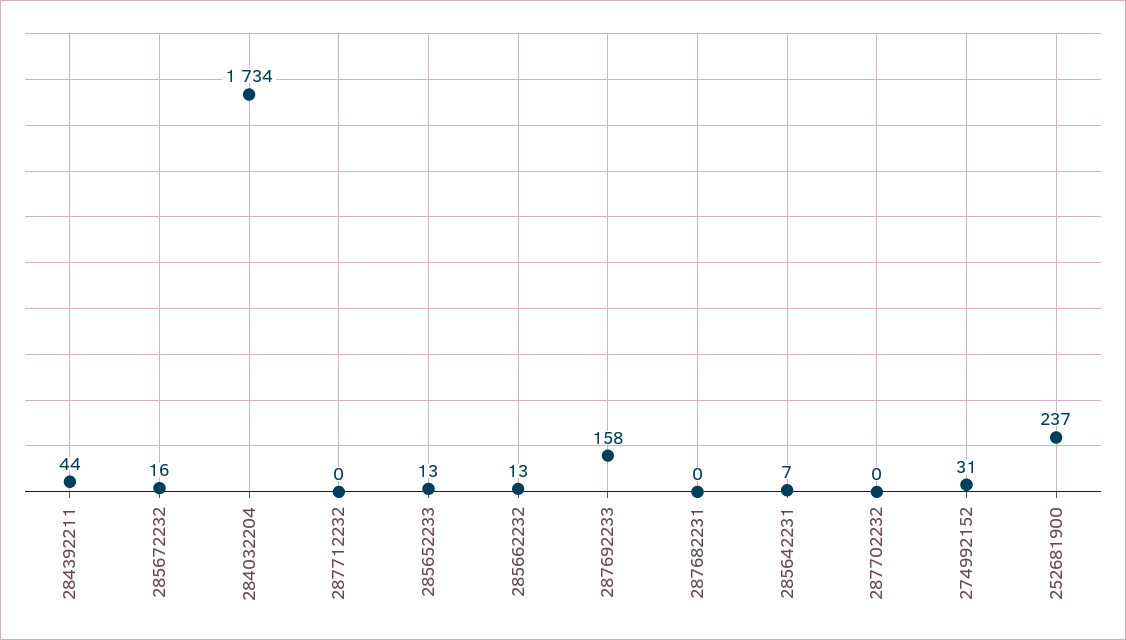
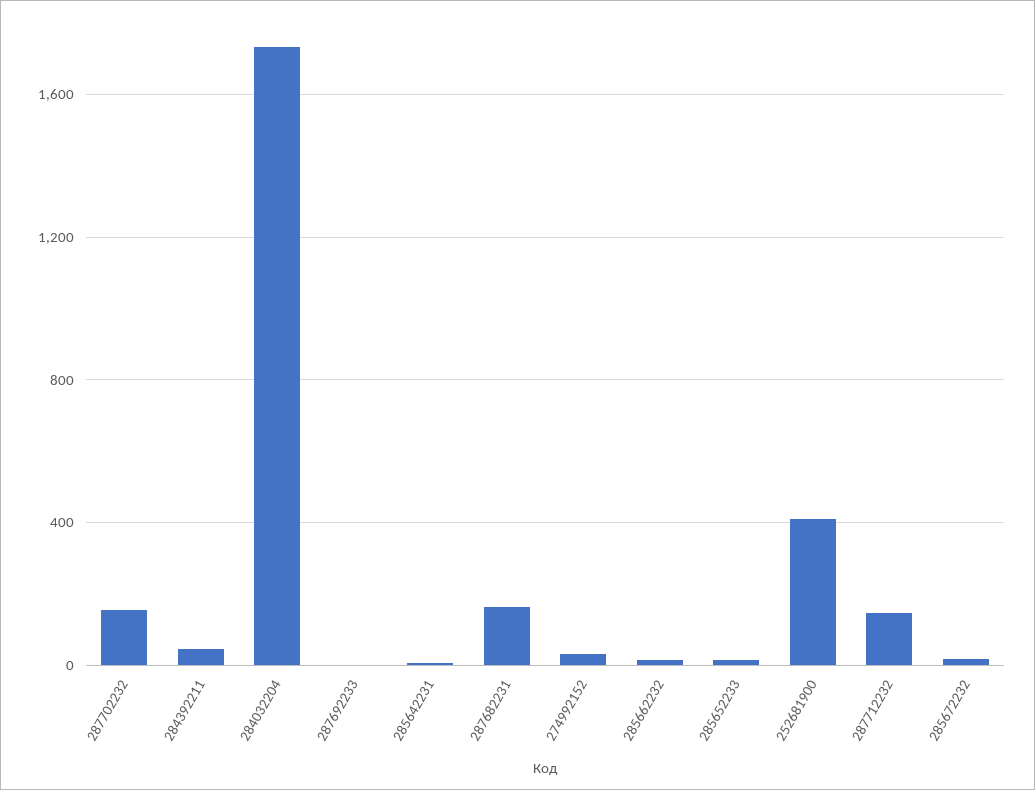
287712232: 0 -> 150
287692233: 158 -> 0
287682231: 0 -> 150
287702232: 0 -> 150
252681900: 237 -> 400

